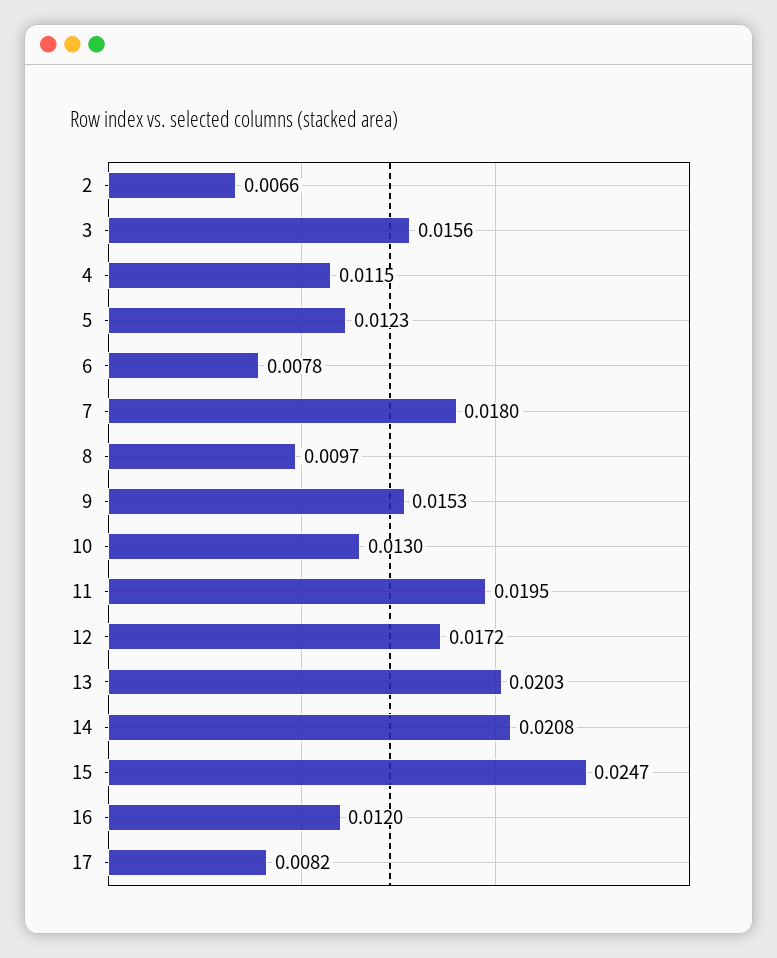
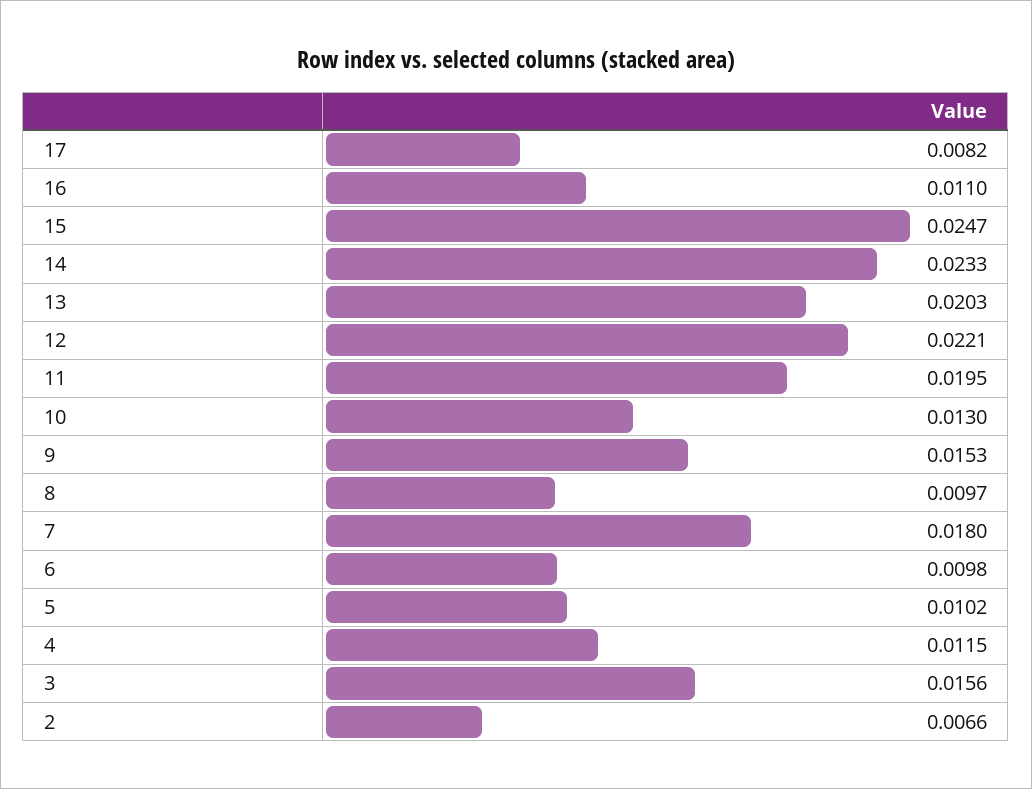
5: 0.0123 -> 0.0102
6: 0.0078 -> 0.0098
12: 0.0172 -> 0.0221
14: 0.0208 -> 0.0233
16: 0.012 -> 0.011

